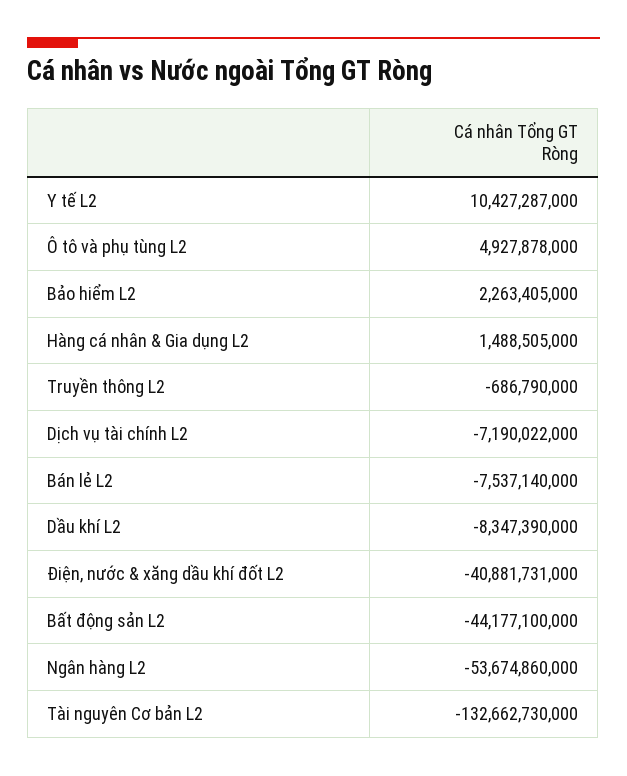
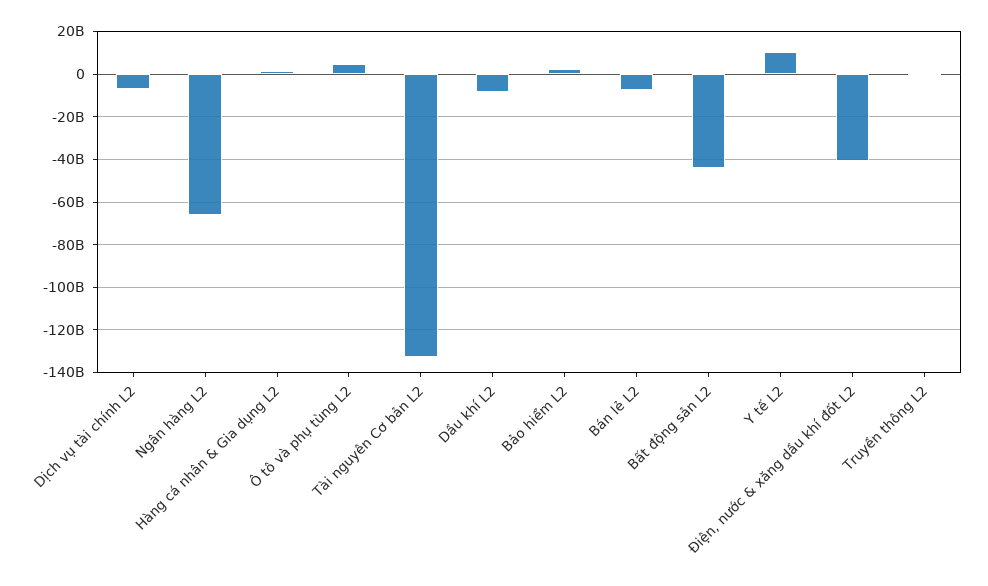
Ngân hàng L2: -53674860000 -> -65000000000

